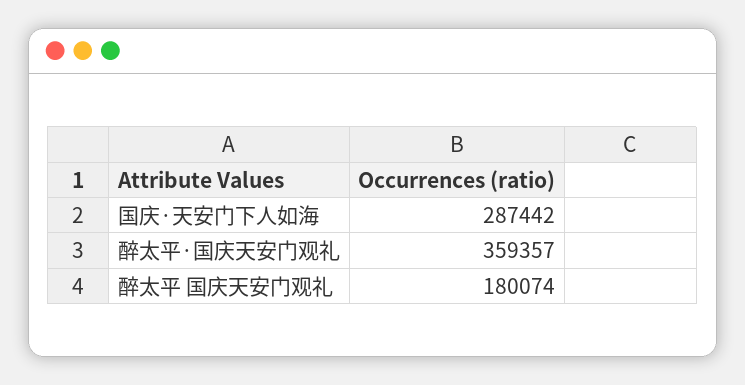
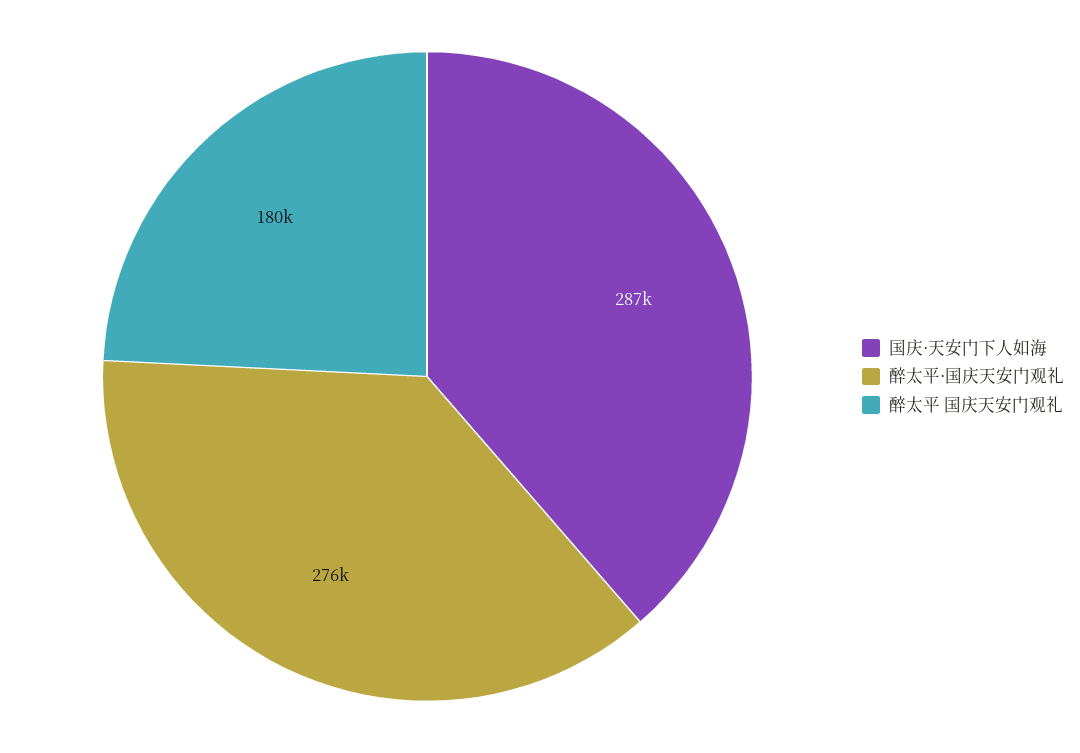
醉太平·国庆天安门观礼: 359357 -> 276000

